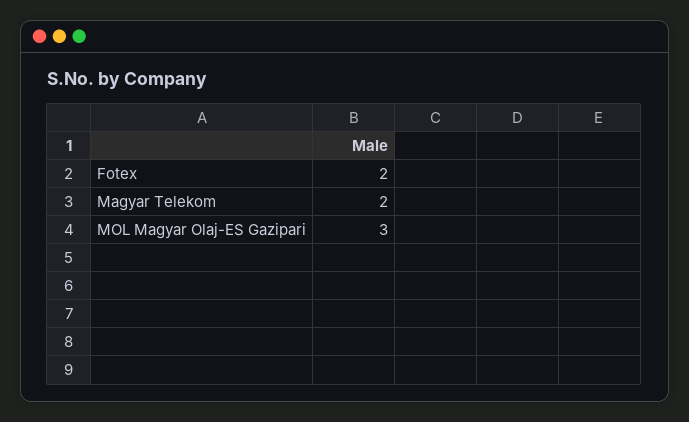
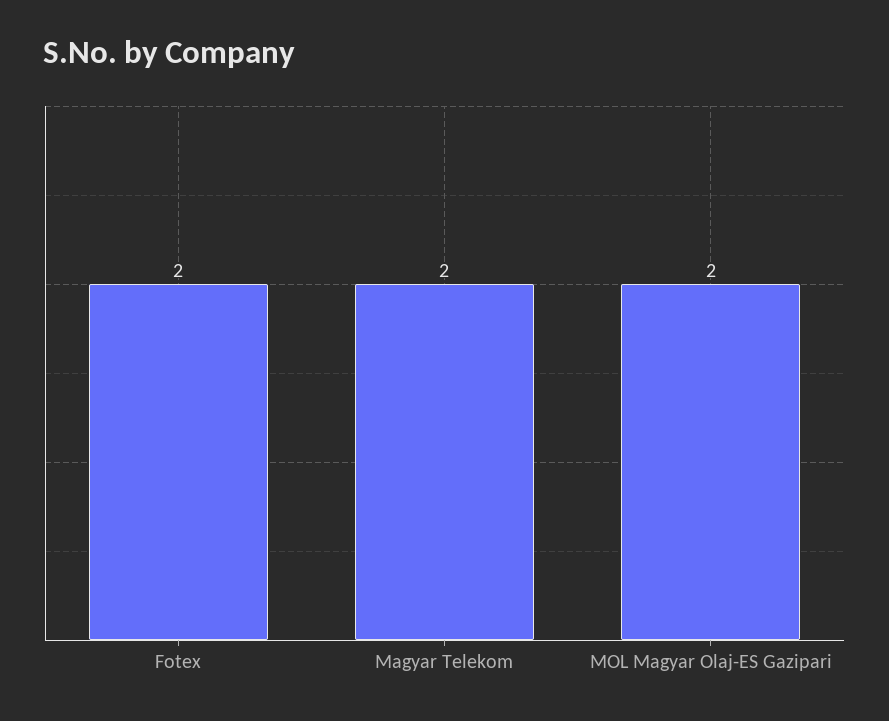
MOL Magyar Olaj-ES Gazipari: 3 -> 2

